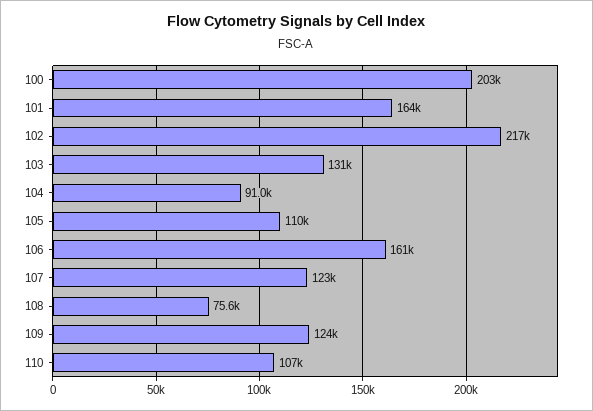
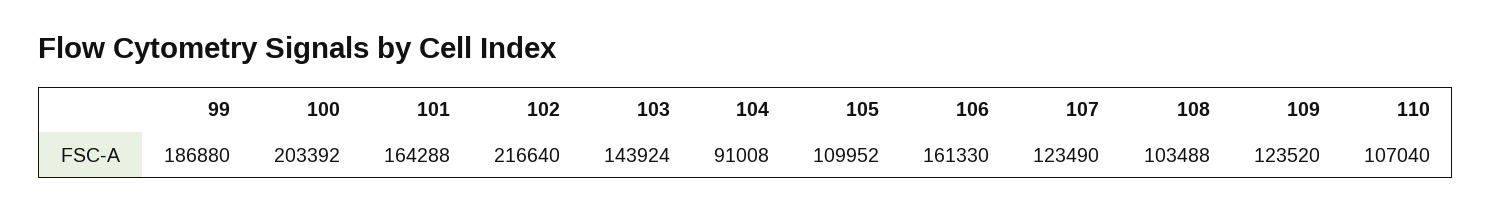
103: 131000 -> 143924
108: 75600 -> 103488
99: none -> 186880

